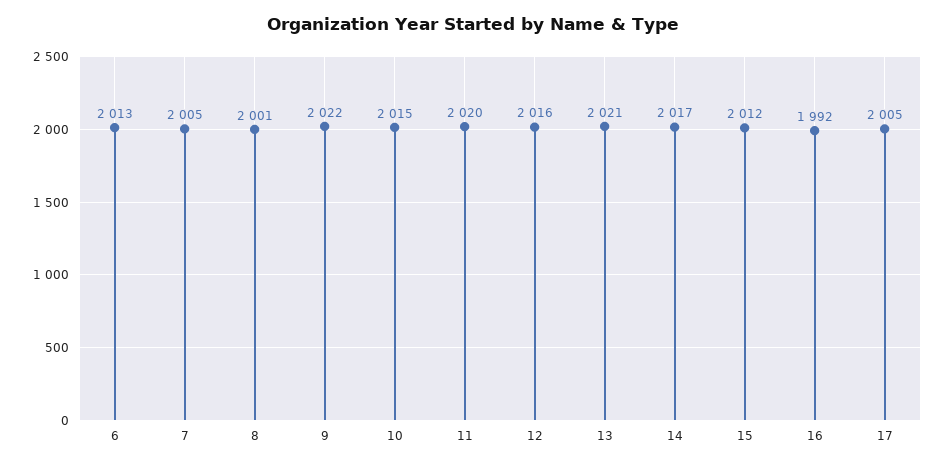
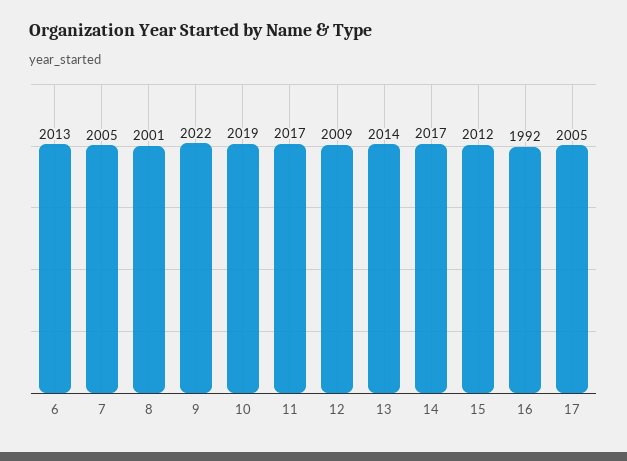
10: 2015 -> 2019
11: 2020 -> 2017
12: 2016 -> 2009
13: 2021 -> 2014

